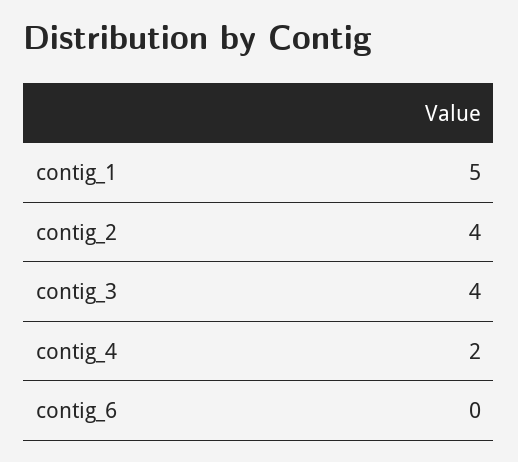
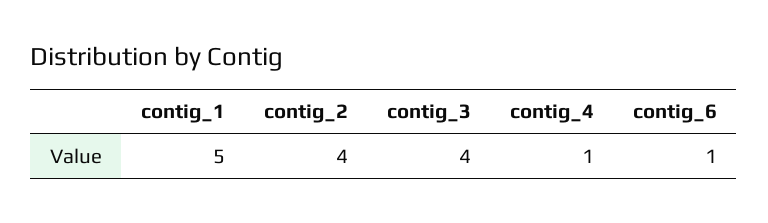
contig_4: 2 -> 1
contig_6: 0 -> 1

